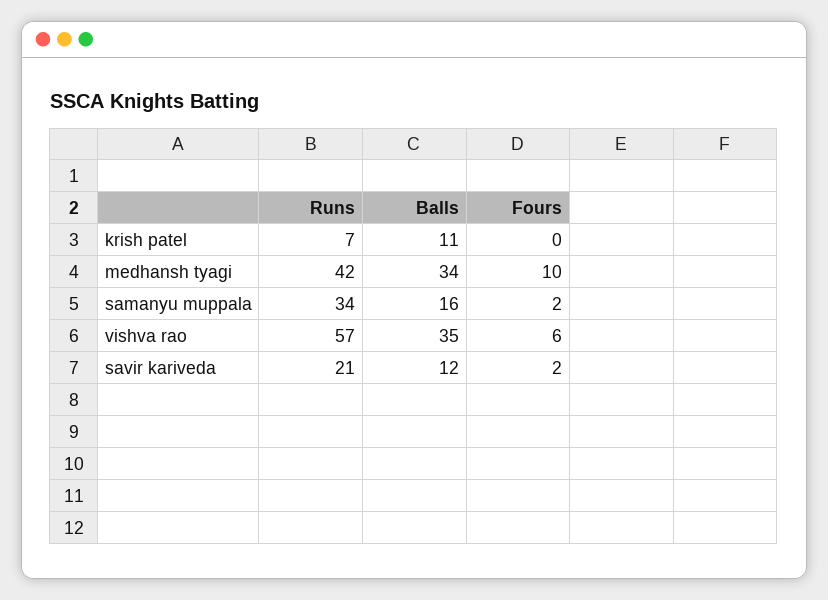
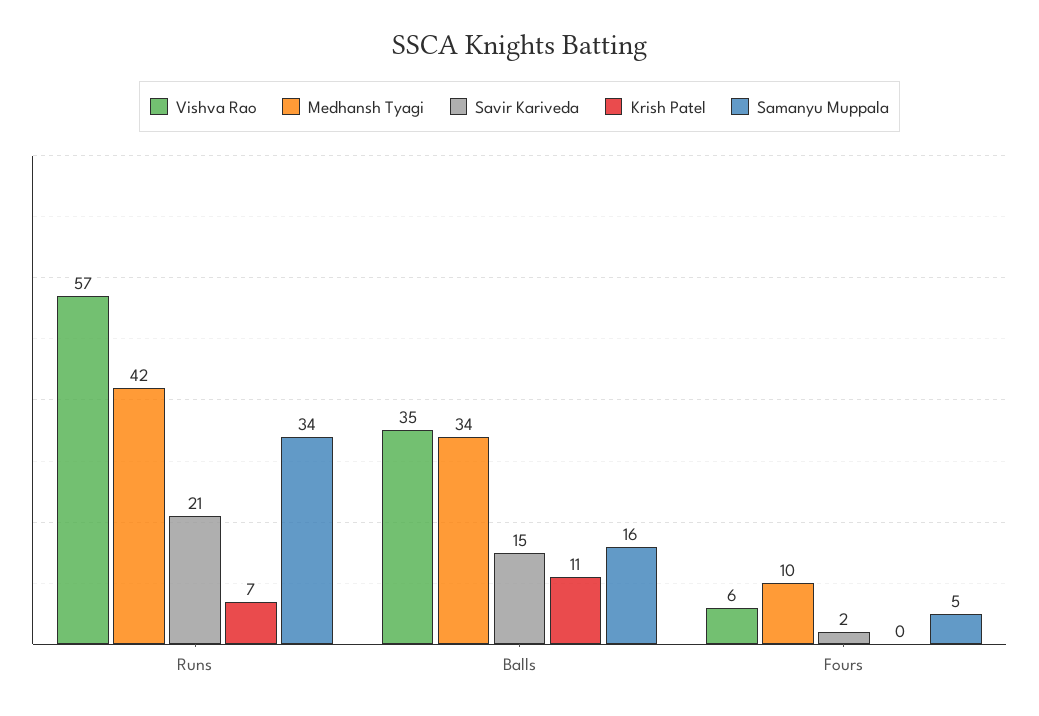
samanyu muppala, Fours: 2 -> 5
savir kariveda, Balls: 12 -> 15

